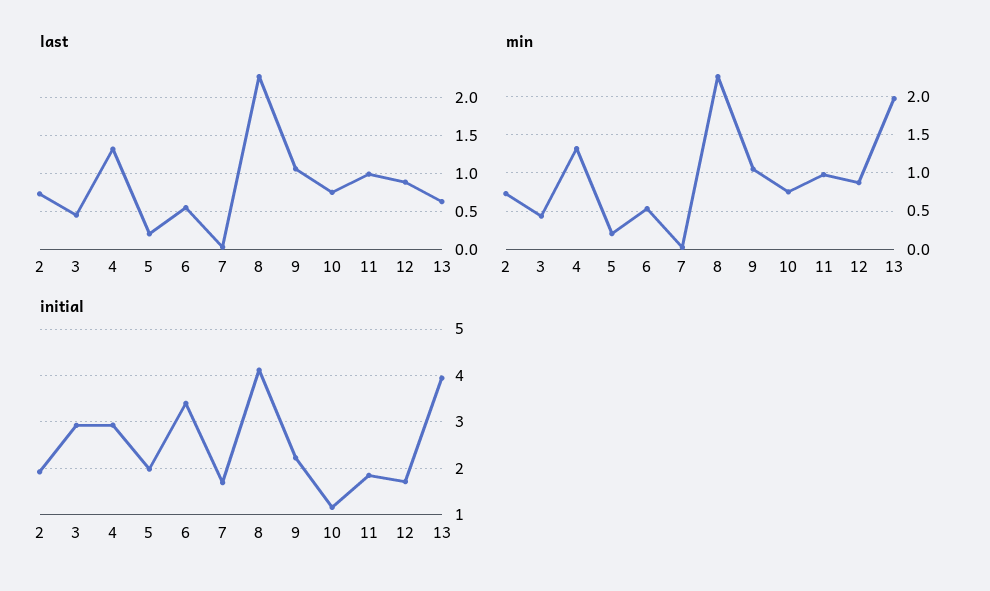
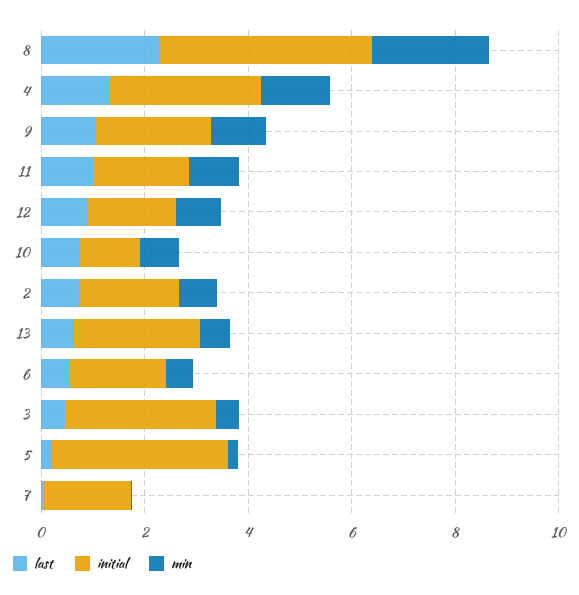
min, 13: 2 -> 0.5
initial, 5: 2 -> 3.5
initial, 6: 3.4 -> 2
initial, 13: 4 -> 2.5

